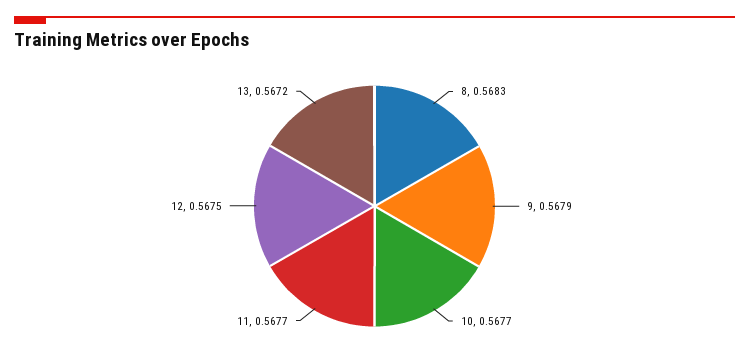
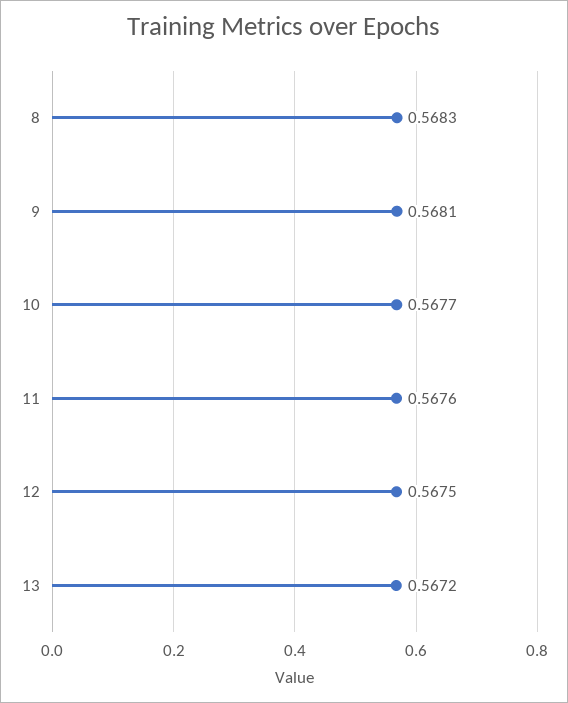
9: 0.5679 -> 0.5681
11: 0.5677 -> 0.5676

